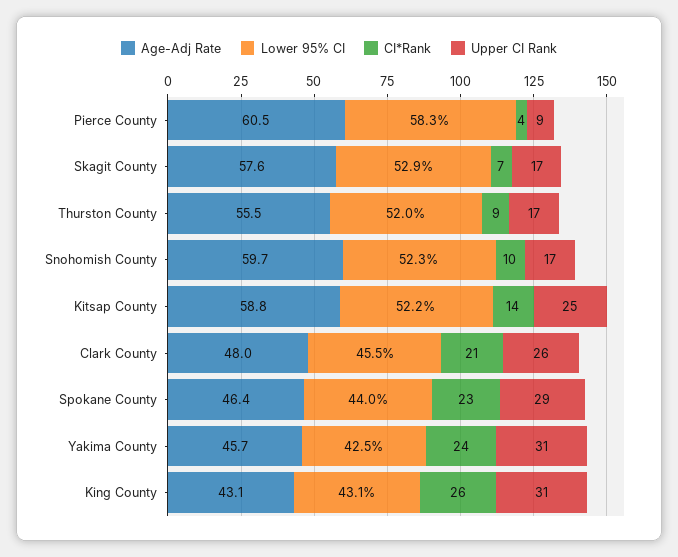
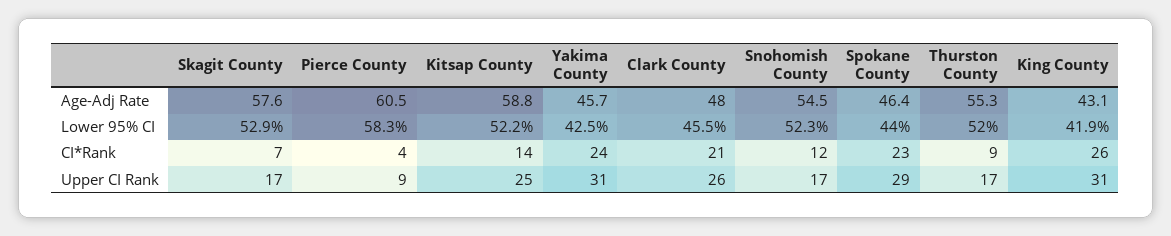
Age-Adj Rate, Thurston County: 55.5 -> 55.3
Age-Adj Rate, Snohomish County: 59.7 -> 54.5
CI*Rank, Snohomish County: 10 -> 12
Lower 95% CI, King County: 43.1 -> 41.9

